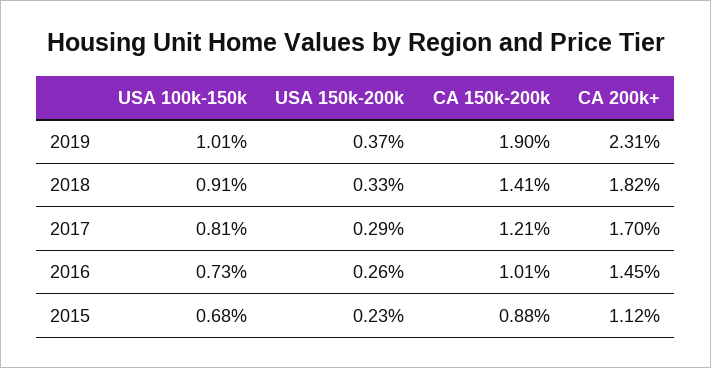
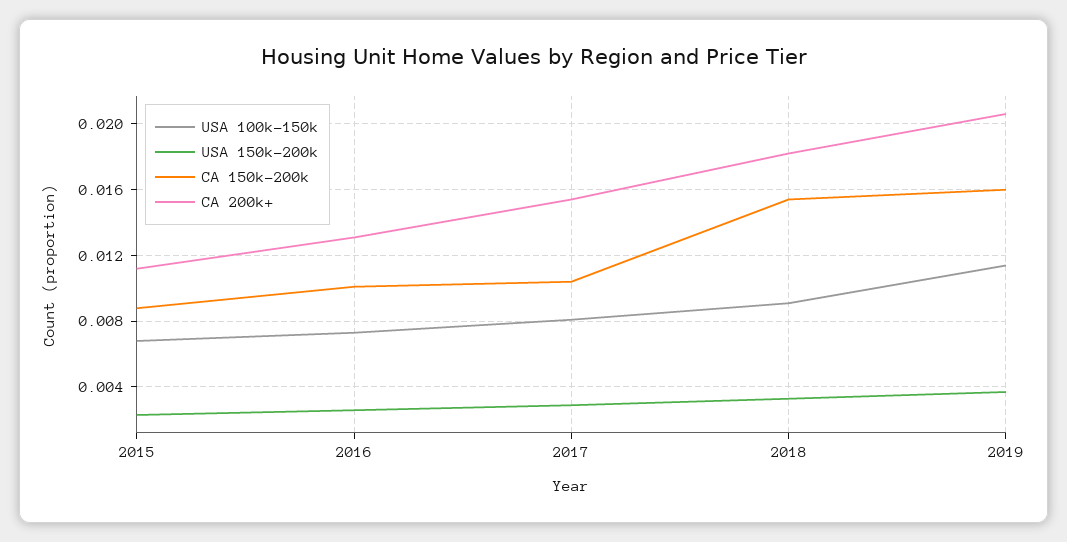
USA 100k-150k, 2019: 0.0101 -> 0.0115
CA 150k-200k, 2019: 0.019 -> 0.016
CA 200k+, 2019: 0.0231 -> 0.0205
CA 150k-200k, 2018: 0.0141 -> 0.0155
CA 150k-200k, 2017: 0.0121 -> 0.0105
CA 200k+, 2017: 0.017 -> 0.0155
CA 200k+, 2016: 0.0145 -> 0.013

